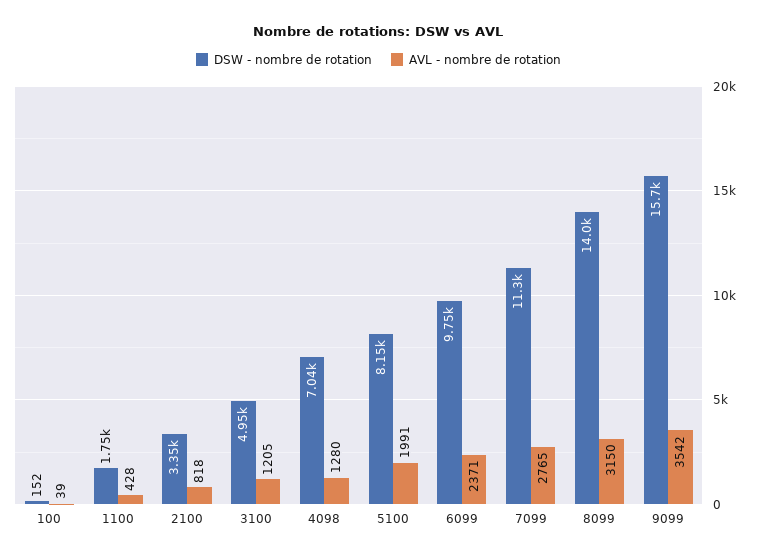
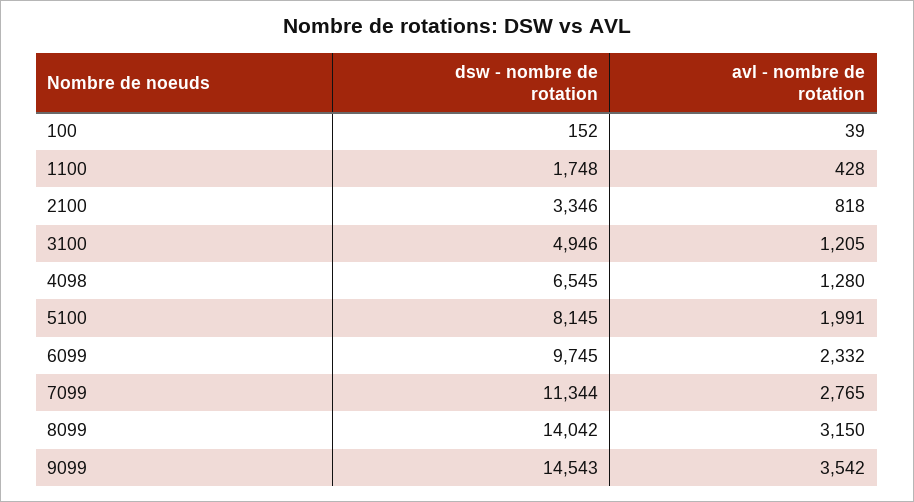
DSW - nombre de rotation, 4098: 7040 -> 6545
AVL - nombre de rotation, 6099: 2371 -> 2332
DSW - nombre de rotation, 9099: 15700 -> 14543

